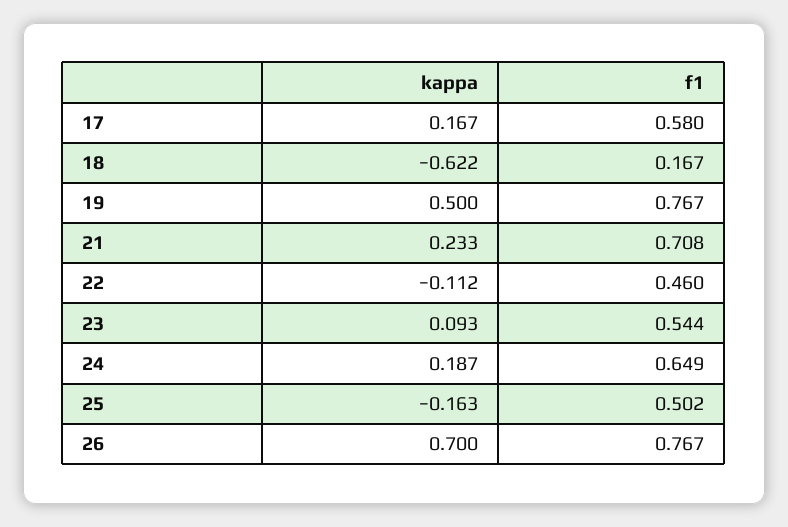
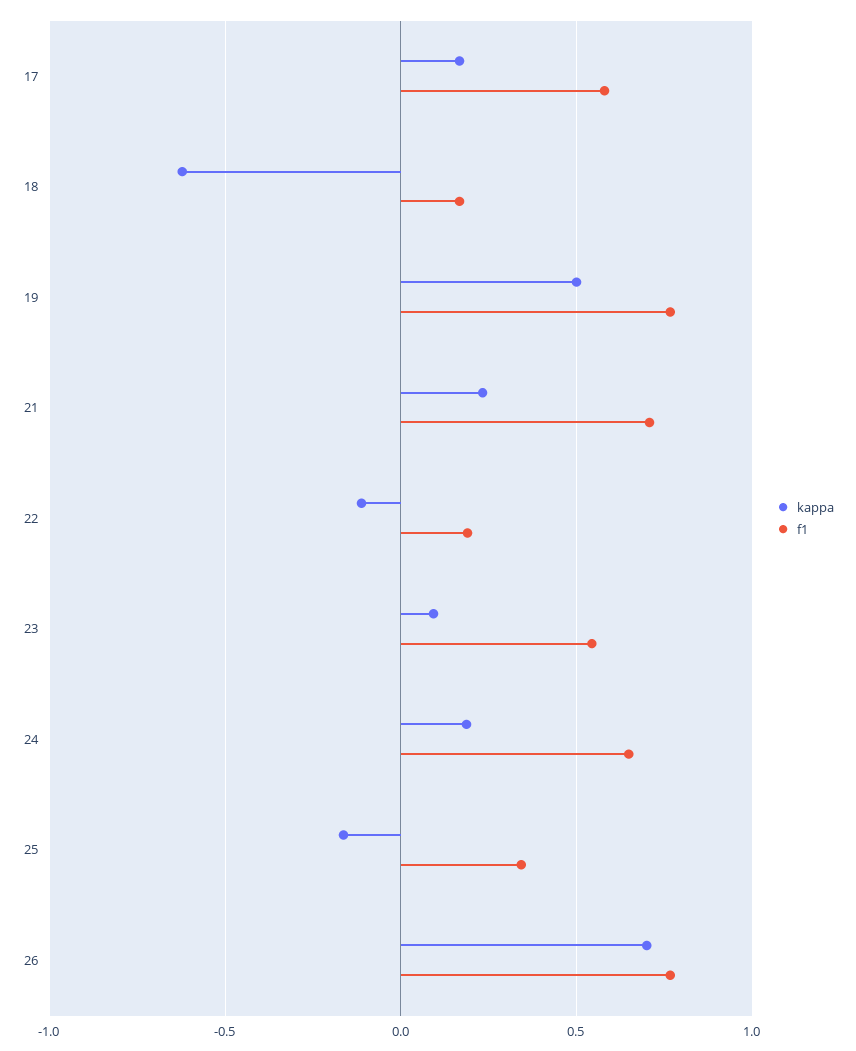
f1, 22: 0.46 -> 0.2
f1, 25: 0.502 -> 0.35

